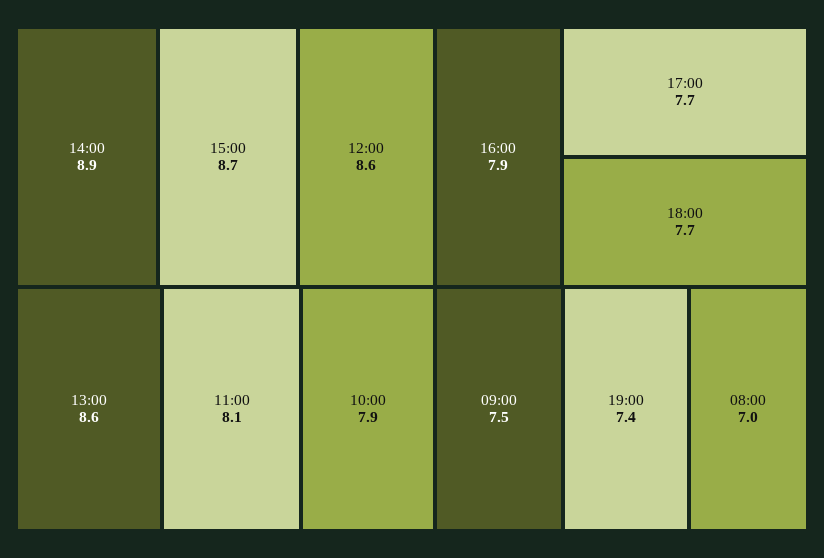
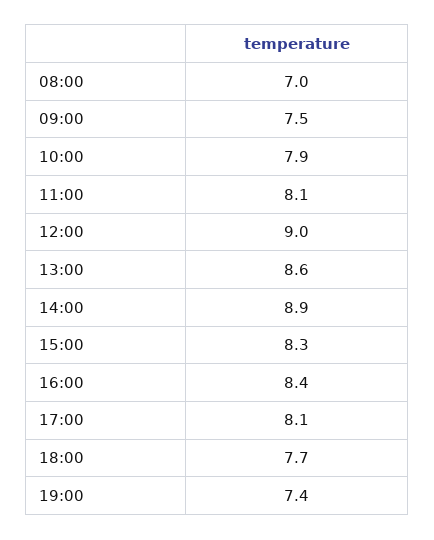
15:00: 8.7 -> 8.3
12:00: 8.6 -> 9
16:00: 7.9 -> 8.4
17:00: 7.7 -> 8.1

